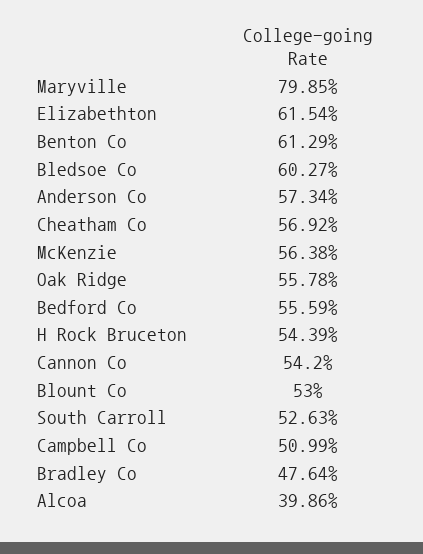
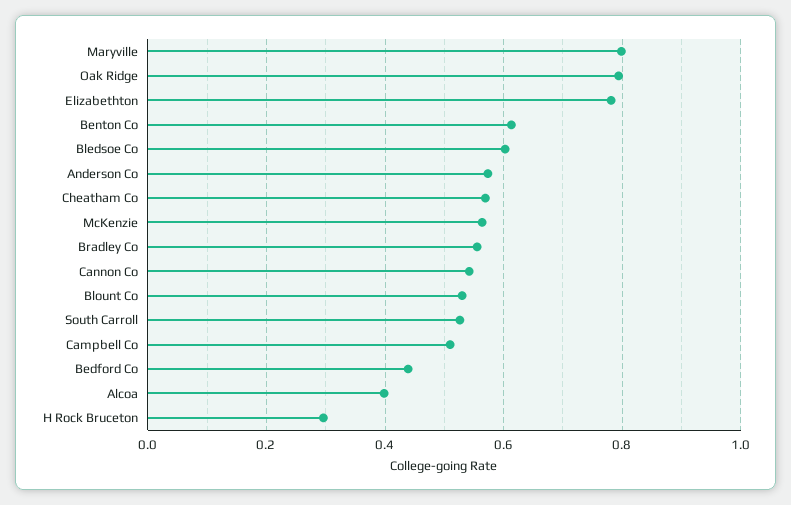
Elizabethton: 0.6154 -> 0.78
Oak Ridge: 0.5578 -> 0.8
Bedford Co: 0.5559 -> 0.44
H Rock Bruceton: 0.5439 -> 0.3
Bradley Co: 0.4764 -> 0.56

